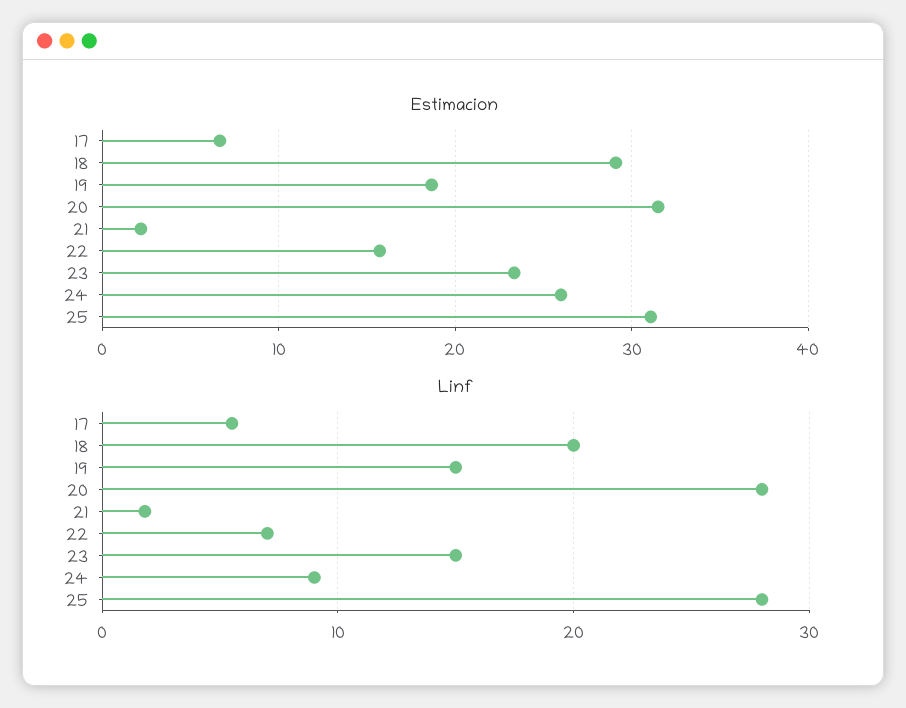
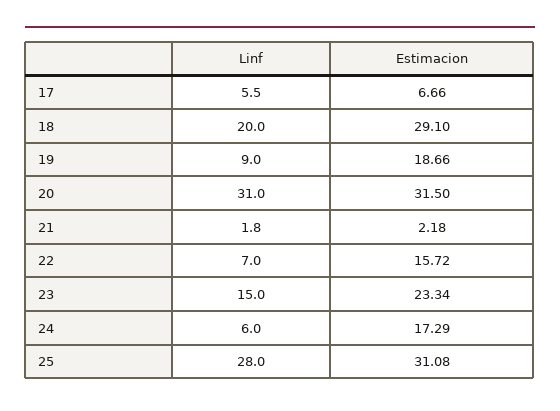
Estimacion, 24: 26 -> 17.29
Linf, 19: 15 -> 9
Linf, 20: 28 -> 31
Linf, 24: 9 -> 6

